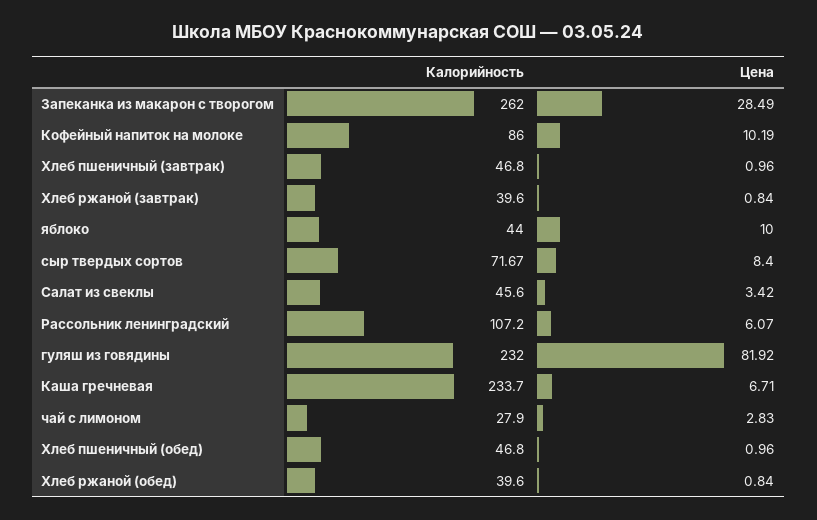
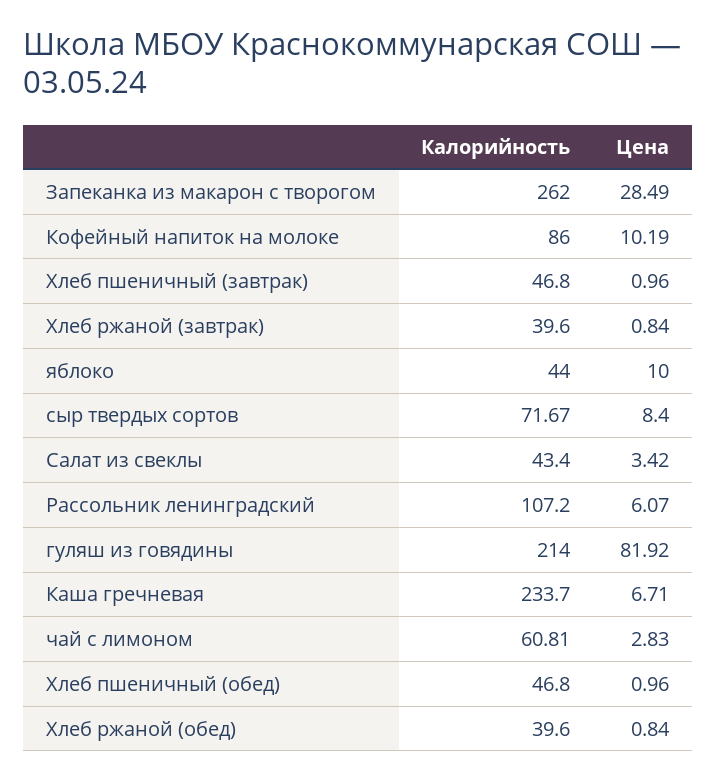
Калорийность, Салат из свеклы: 45.6 -> 43.4
Калорийность, гуляш из говядины: 232 -> 214
Калорийность, чай с лимоном: 27.9 -> 60.81

